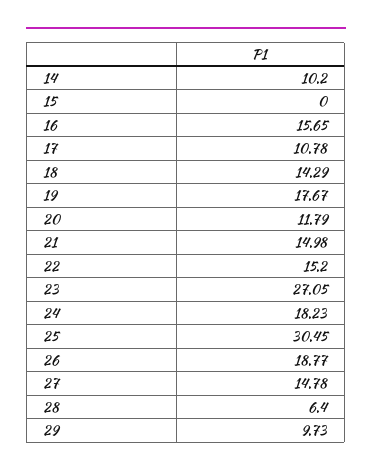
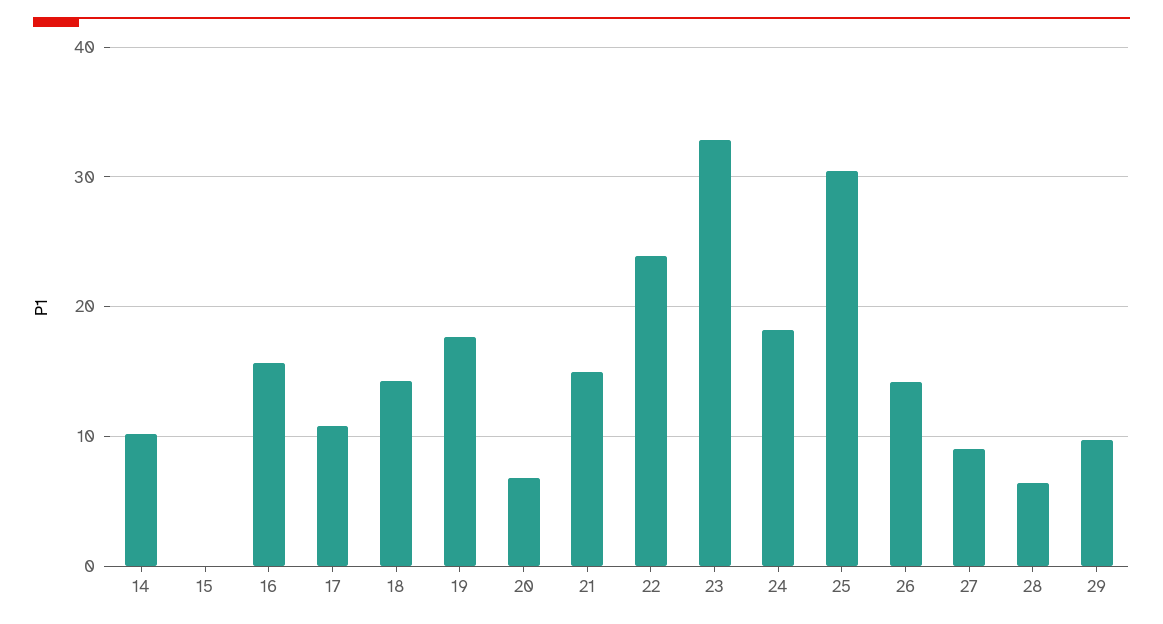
20: 11.79 -> 7
22: 15.2 -> 24
23: 27.05 -> 33
26: 18.77 -> 14
27: 14.78 -> 9

